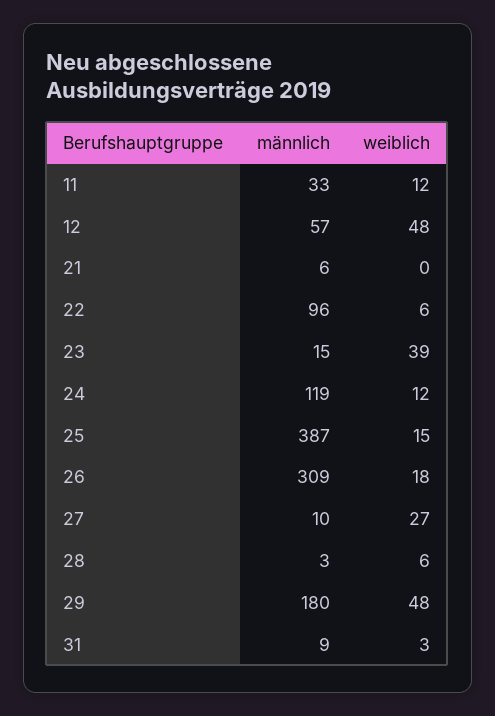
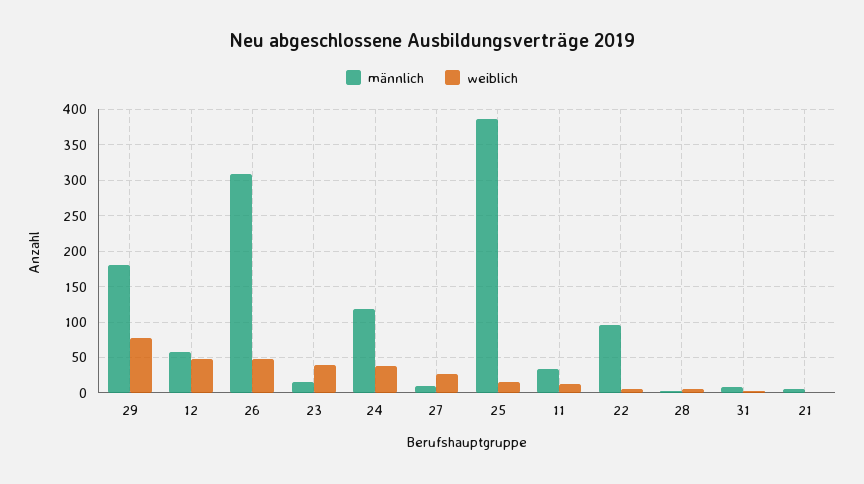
weiblich, 24: 12 -> 40
weiblich, 26: 18 -> 50
weiblich, 29: 48 -> 80

